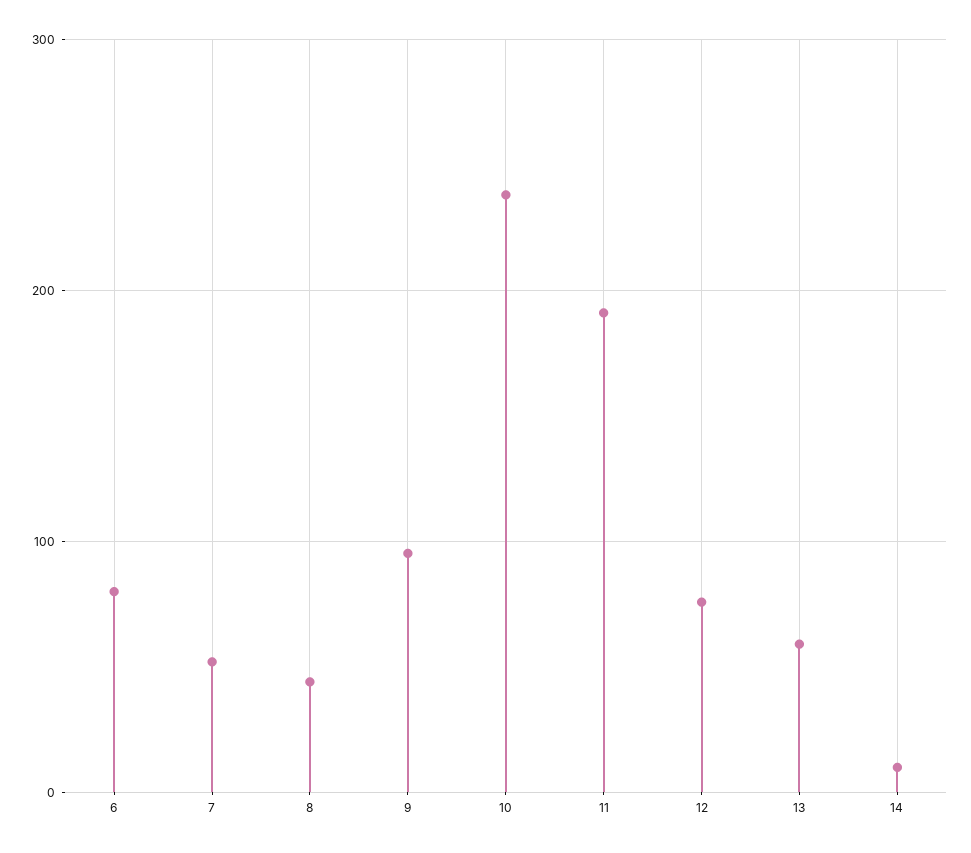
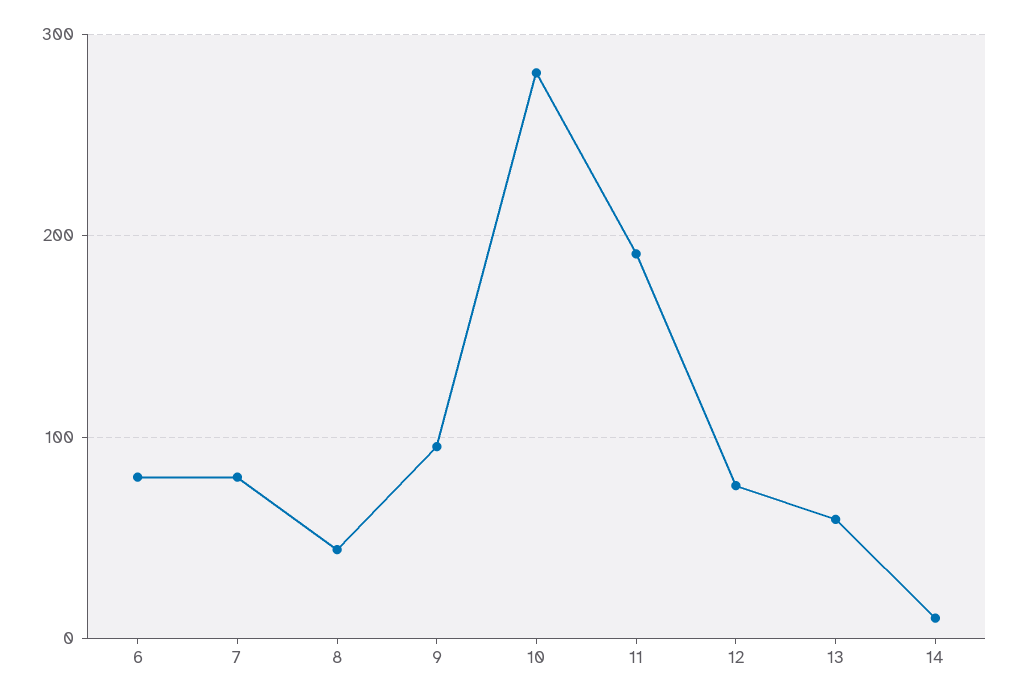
7: 50 -> 80
10: 240 -> 280

